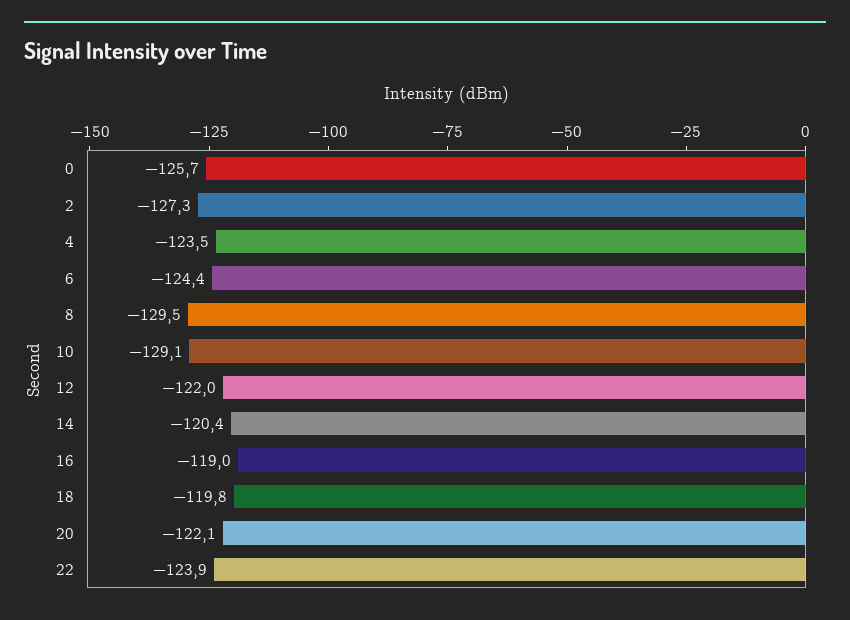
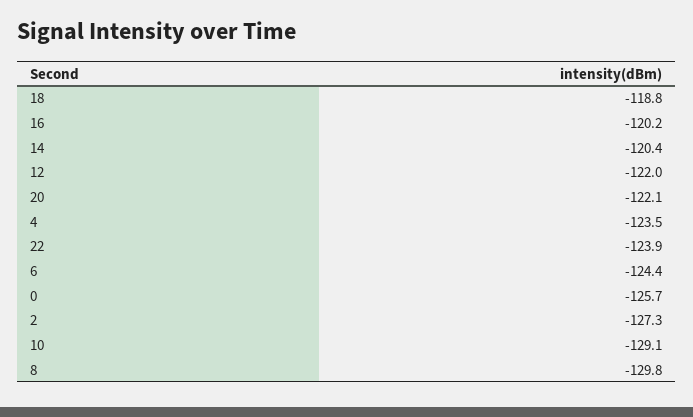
8: -129.5 -> -129.8
16: -119 -> -120.2
18: -119.8 -> -118.8

